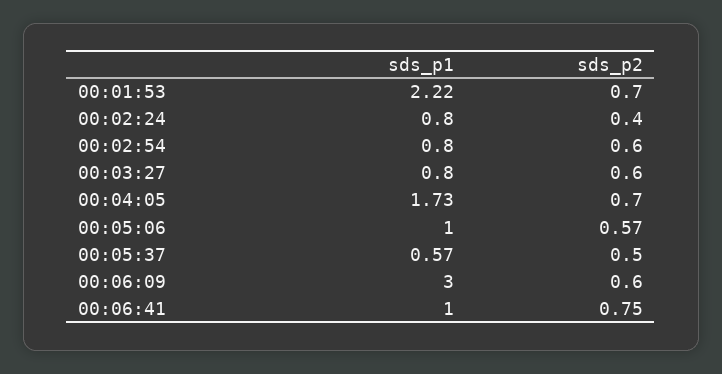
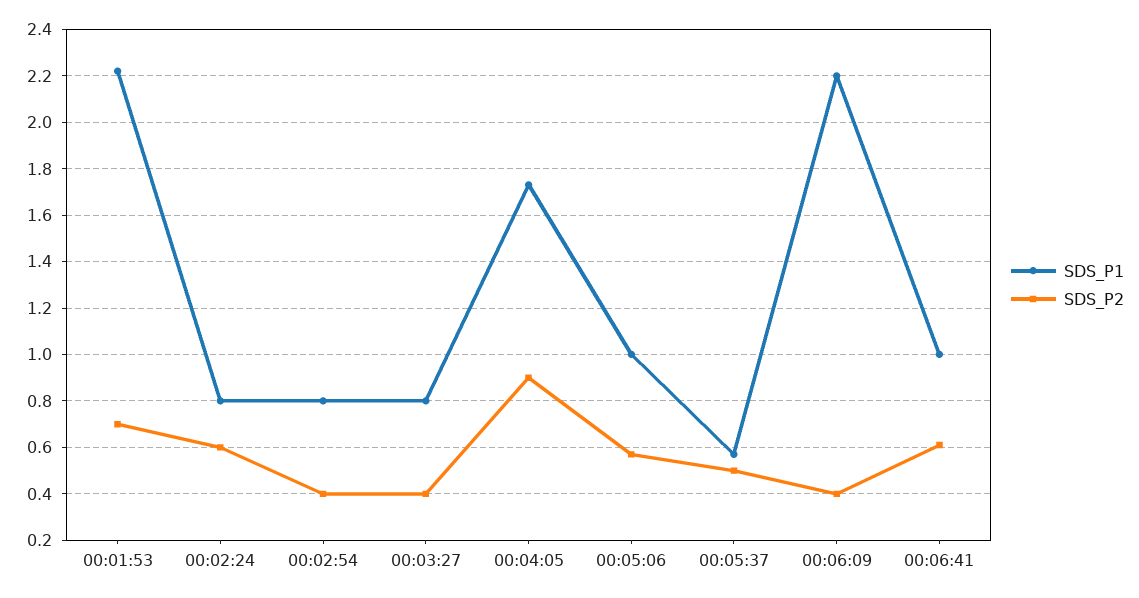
sds_p2, 00:02:24: 0.4 -> 0.6
sds_p2, 00:02:54: 0.6 -> 0.4
sds_p2, 00:03:27: 0.6 -> 0.4
sds_p2, 00:04:05: 0.7 -> 0.9
sds_p1, 00:06:09: 3 -> 2.2
sds_p2, 00:06:09: 0.6 -> 0.4
sds_p2, 00:06:41: 0.75 -> 0.6

